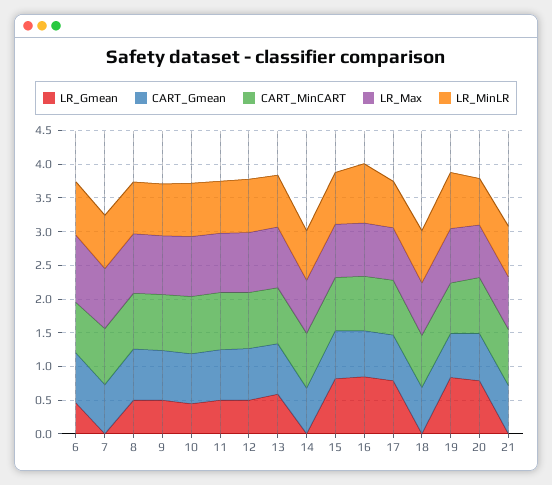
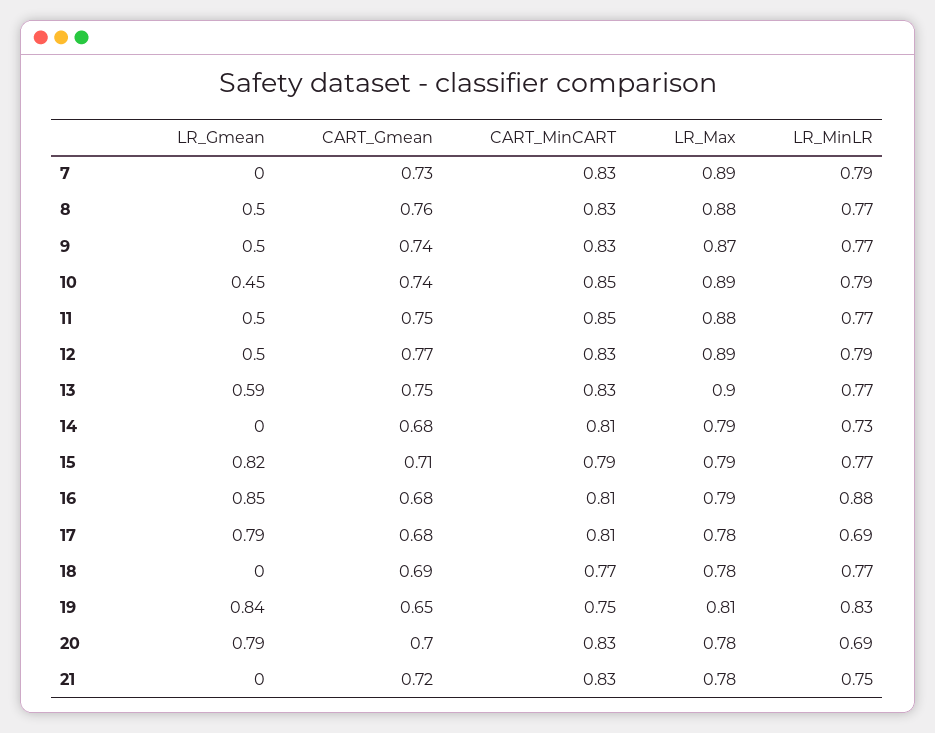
LR_Gmean, 6: 0.5 -> none
CART_Gmean, 6: 0.75 -> none
CART_MinCART, 6: 0.75 -> none
LR_Max, 6: 1 -> none
LR_MinLR, 6: 0.75 -> none

